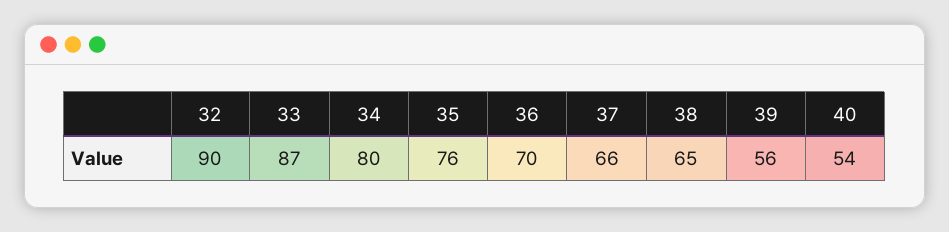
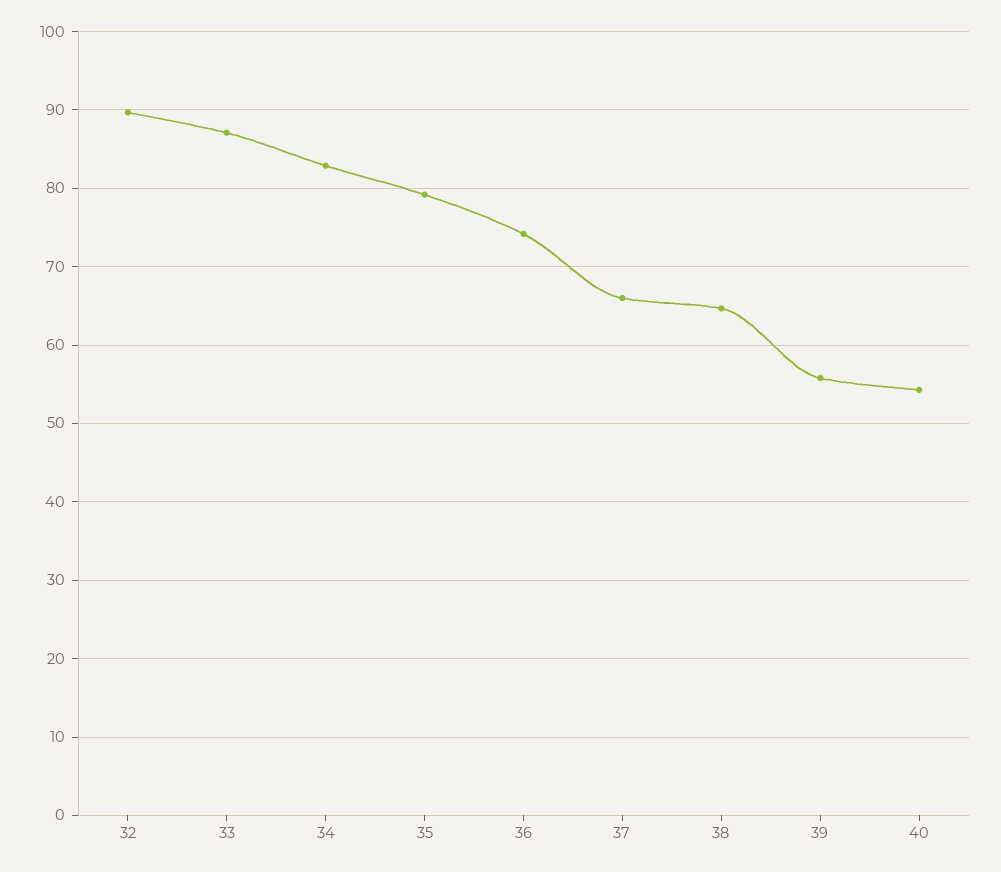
34: 80 -> 83
35: 76 -> 79
36: 70 -> 74

